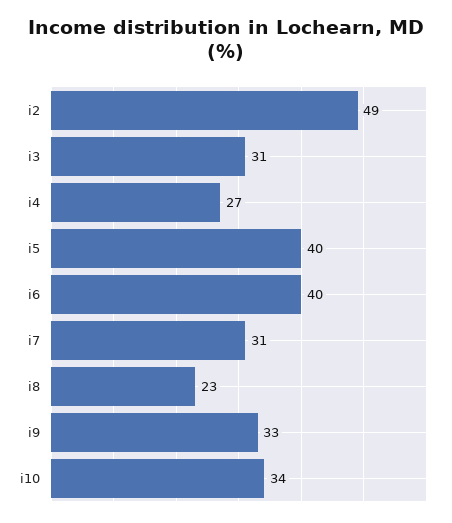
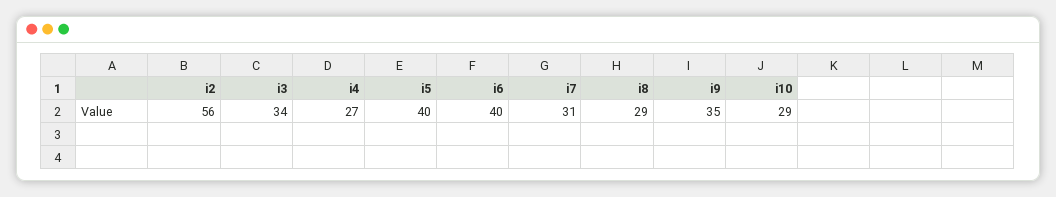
i2: 49 -> 56
i3: 31 -> 34
i8: 23 -> 29
i9: 33 -> 35
i10: 34 -> 29

